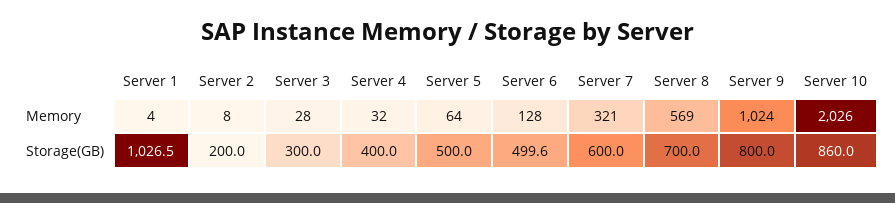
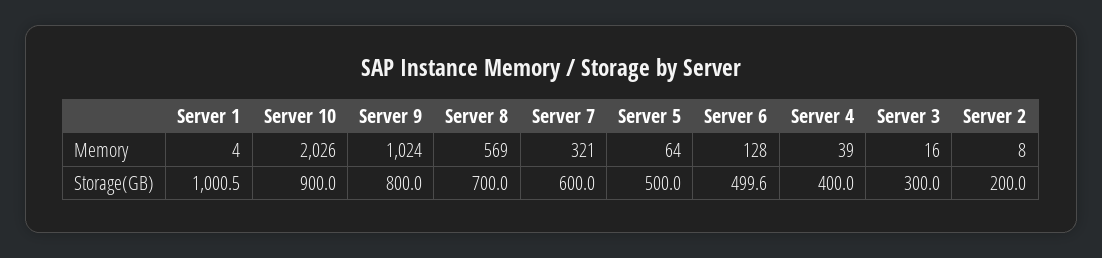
Server 3, Memory: 28 -> 16
Server 4, Memory: 32 -> 39
Server 1, Storage(GB): 1026.5 -> 1000.5
Server 10, Storage(GB): 860 -> 900

